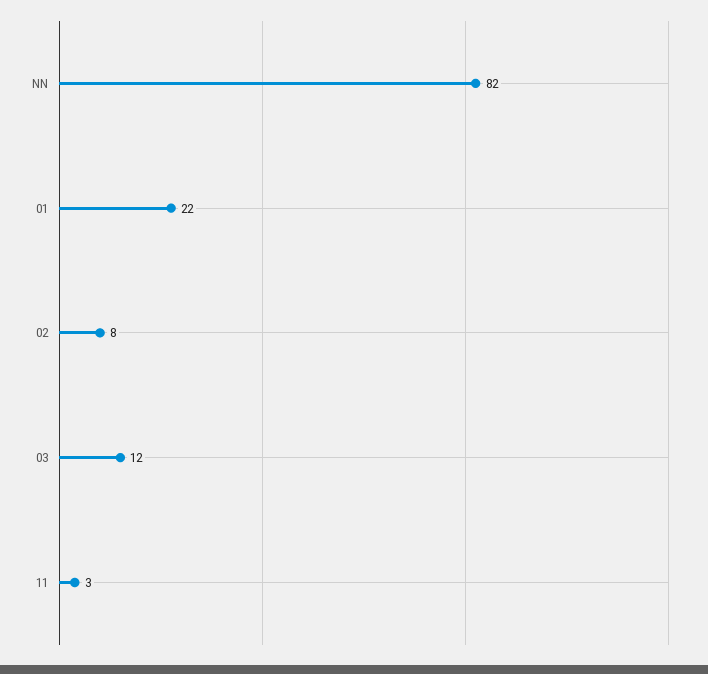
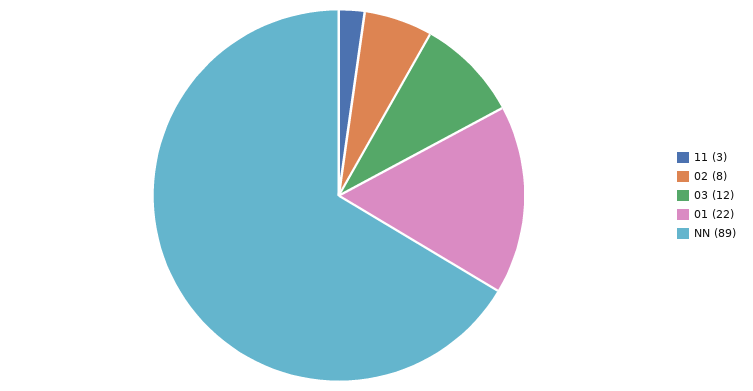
NN: 82 -> 89

